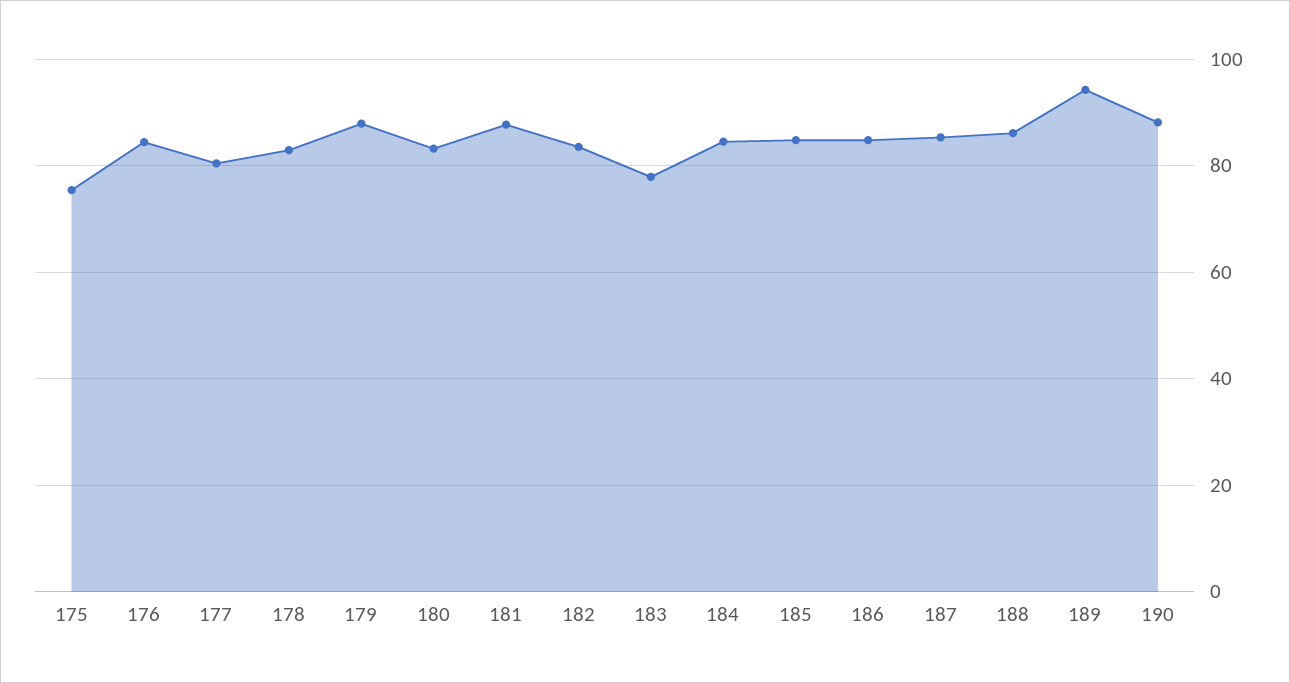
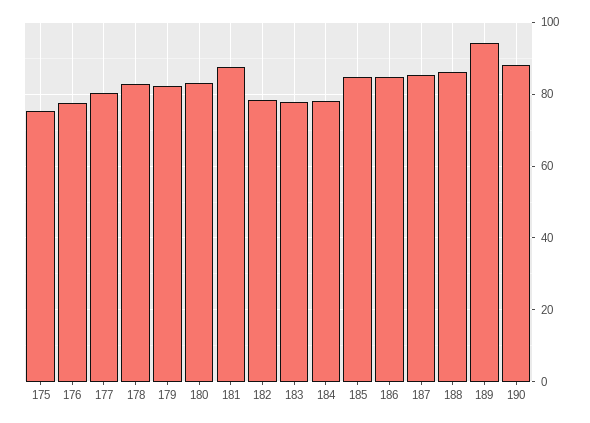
176: 84 -> 78
179: 88 -> 82
182: 84 -> 78
184: 84 -> 78

